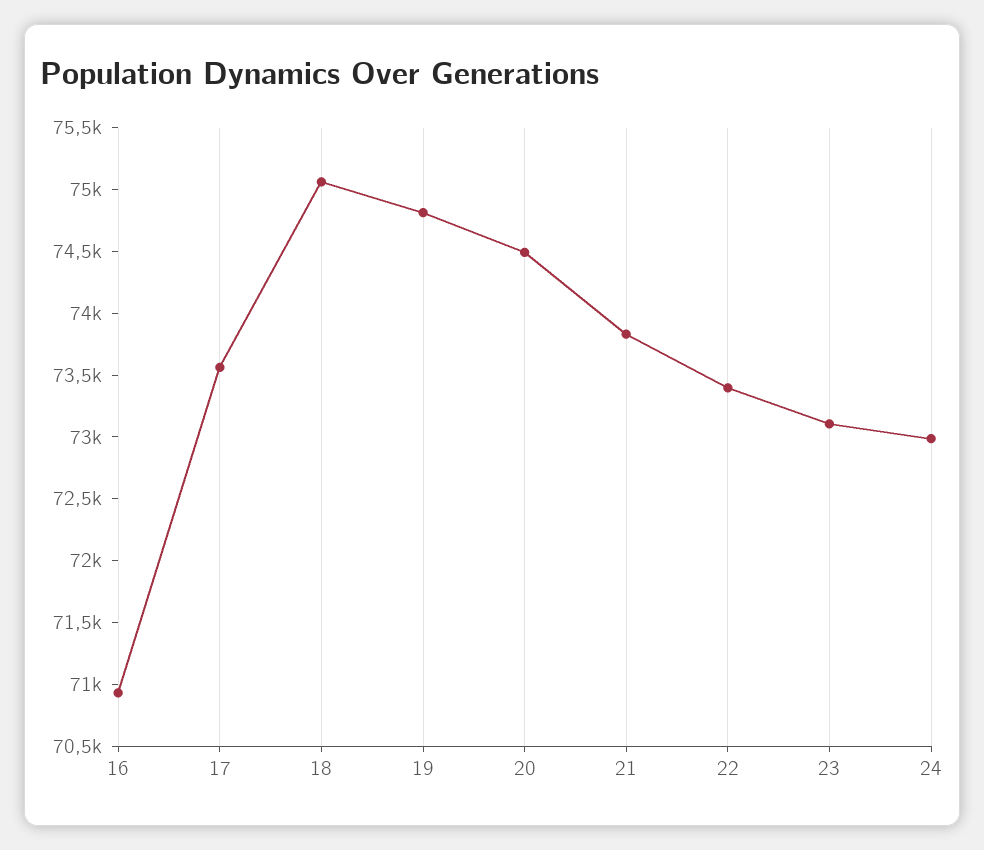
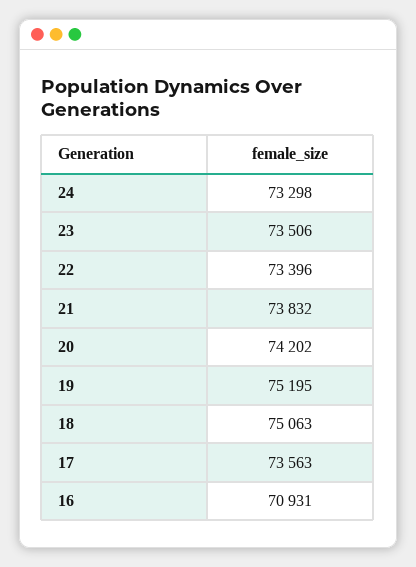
19: 74800 -> 75195
20: 74500 -> 74202
23: 73100 -> 73506
24: 73000 -> 73298

